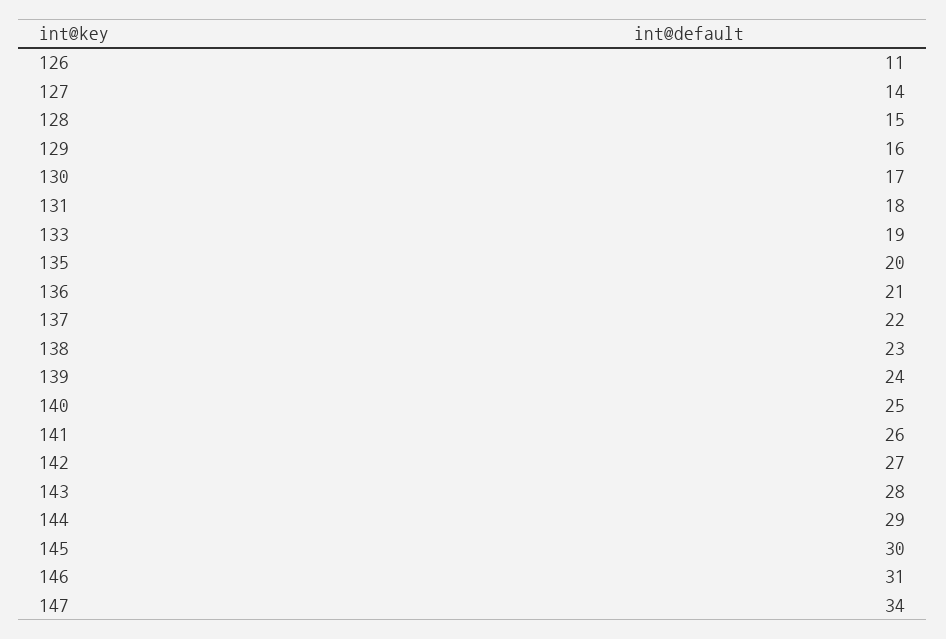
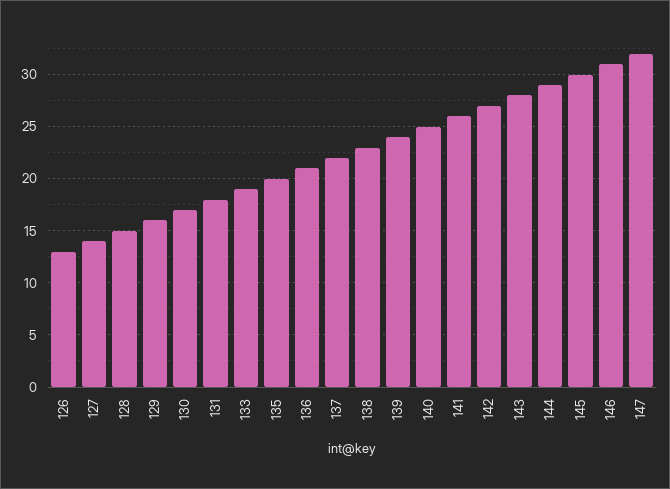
126: 11 -> 13
147: 34 -> 32

